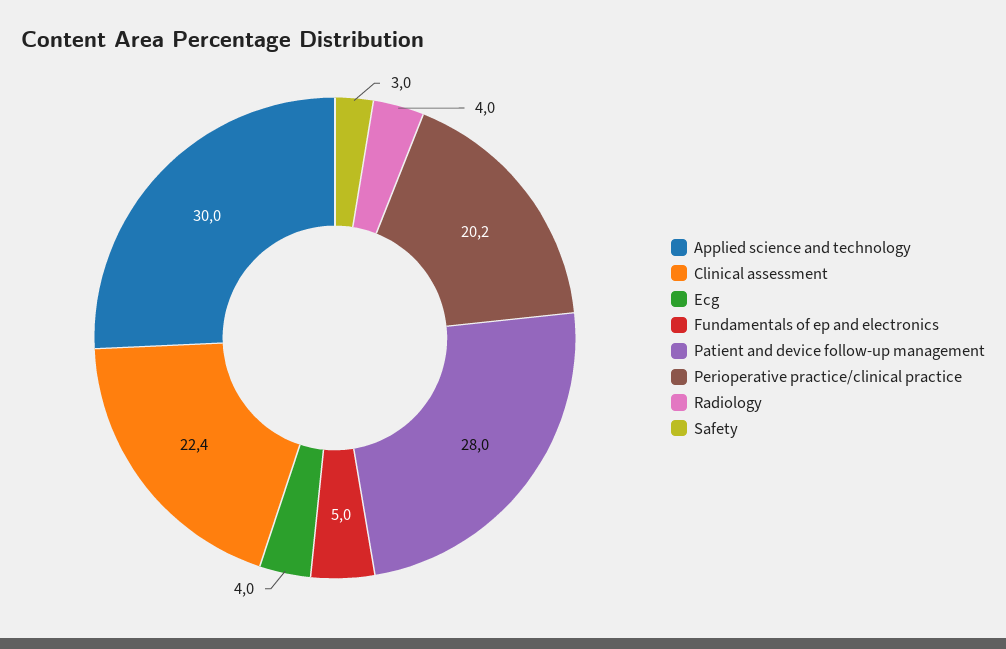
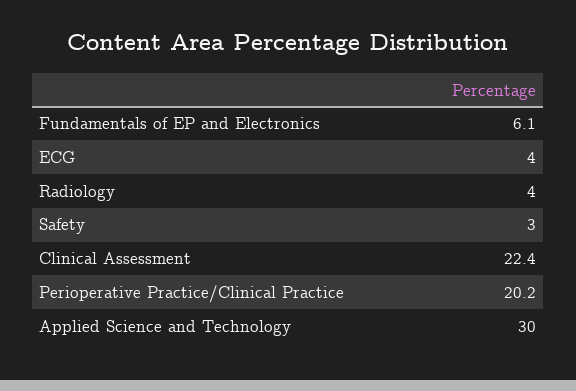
Fundamentals of ep and electronics: 5 -> 6.1
Patient and device follow-up management: 28 -> none

